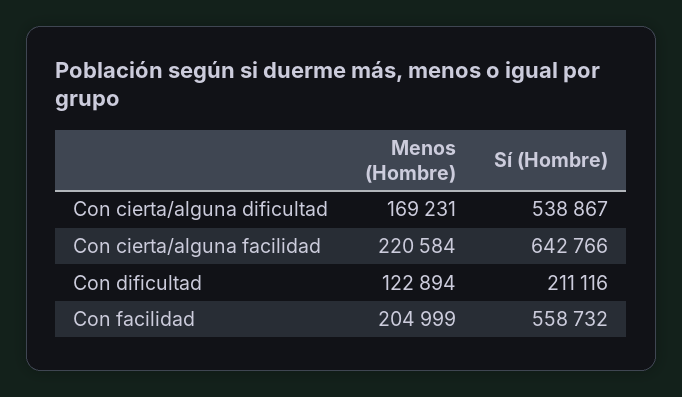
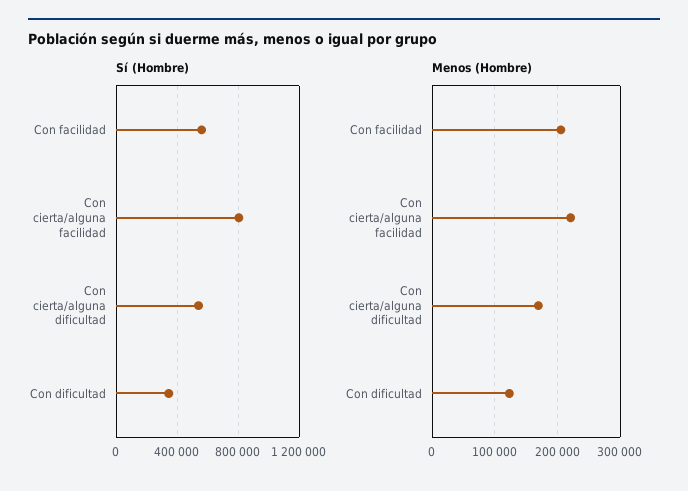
Sí (Hombre), Con cierta/alguna facilidad: 642766 -> 800000
Sí (Hombre), Con dificultad: 211116 -> 350000

